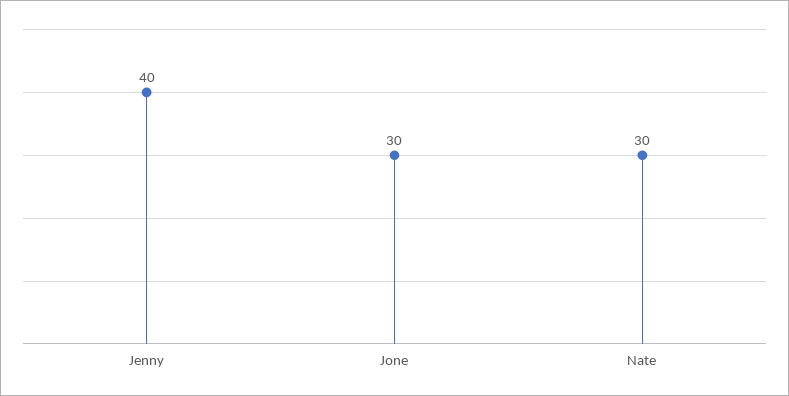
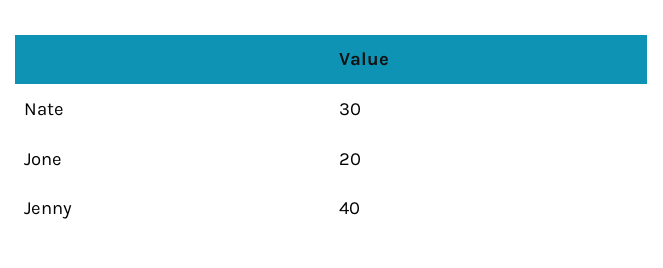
Jone: 30 -> 20

